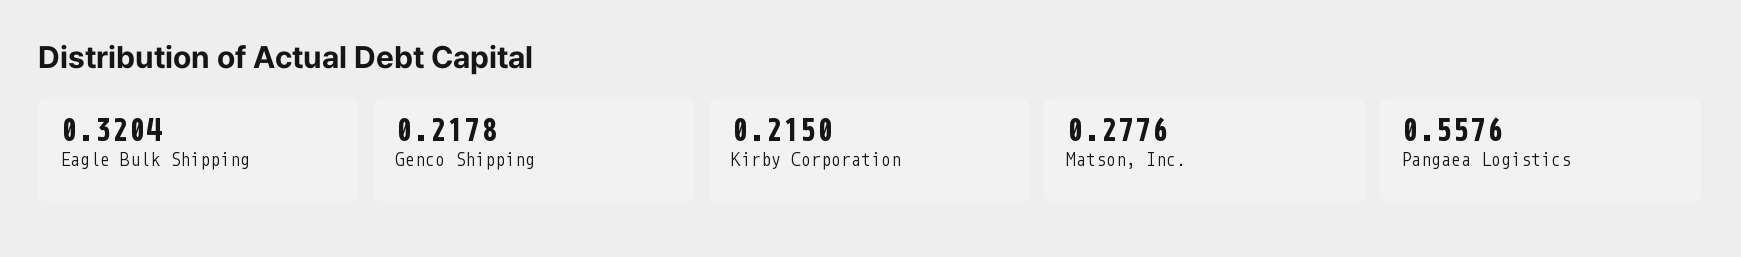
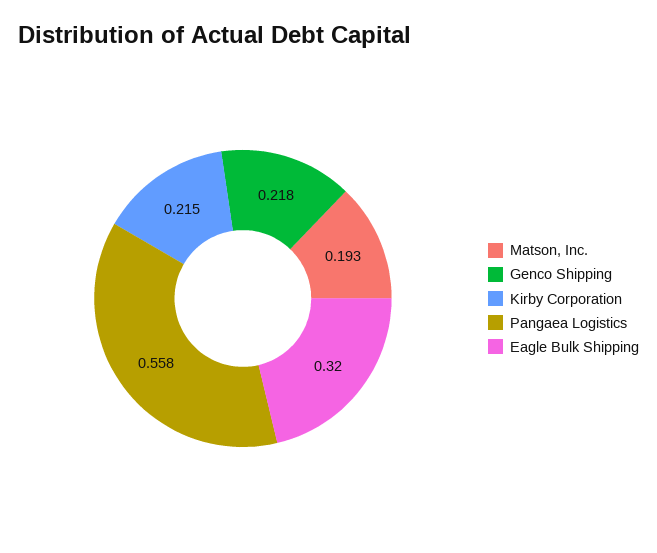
Matson, Inc.: 0.2776 -> 0.193

